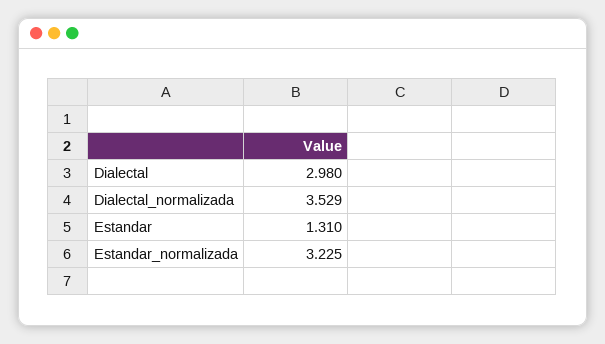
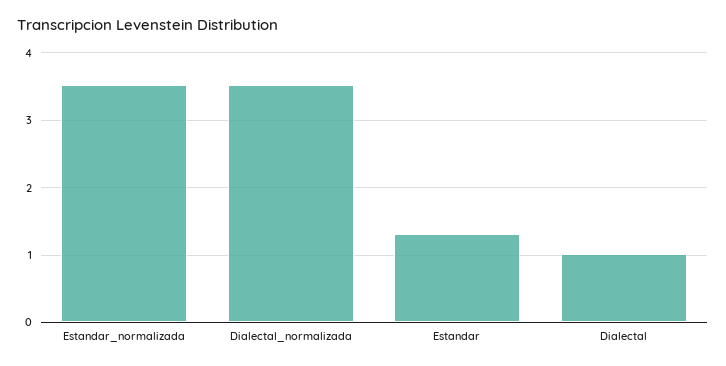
Dialectal: 2.98 -> 1
Estandar_normalizada: 3.225 -> 3.5

